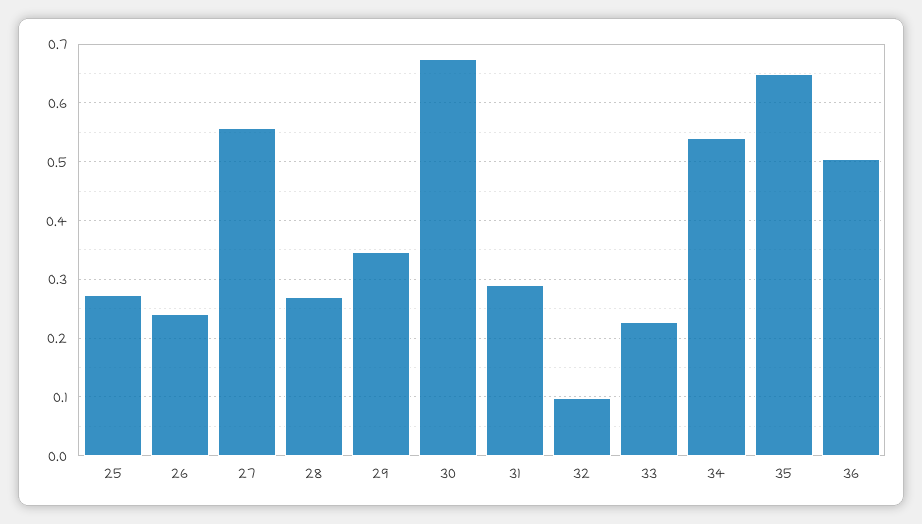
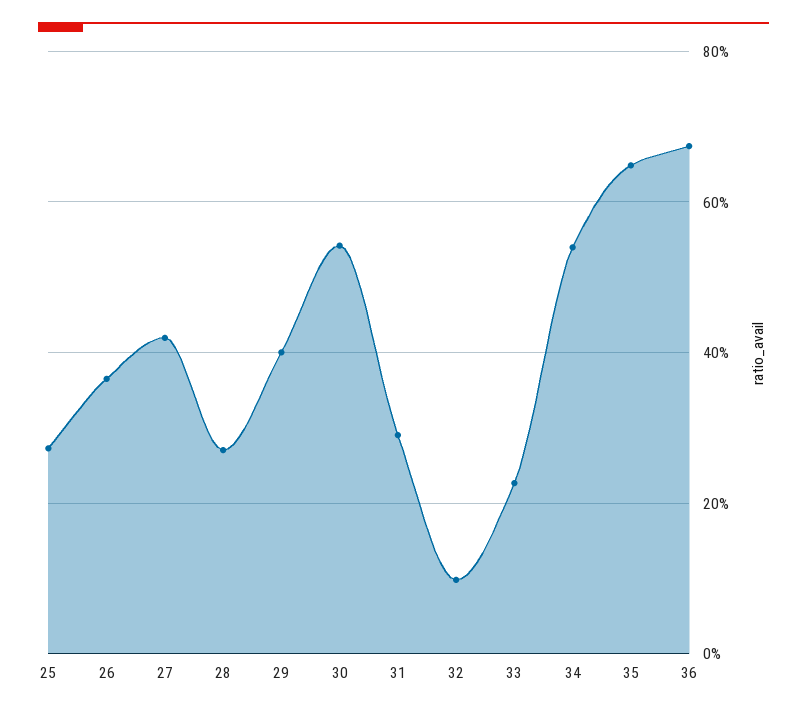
26: 0.24 -> 0.36
27: 0.56 -> 0.42
29: 0.34 -> 0.4
30: 0.68 -> 0.54
36: 0.5 -> 0.68

